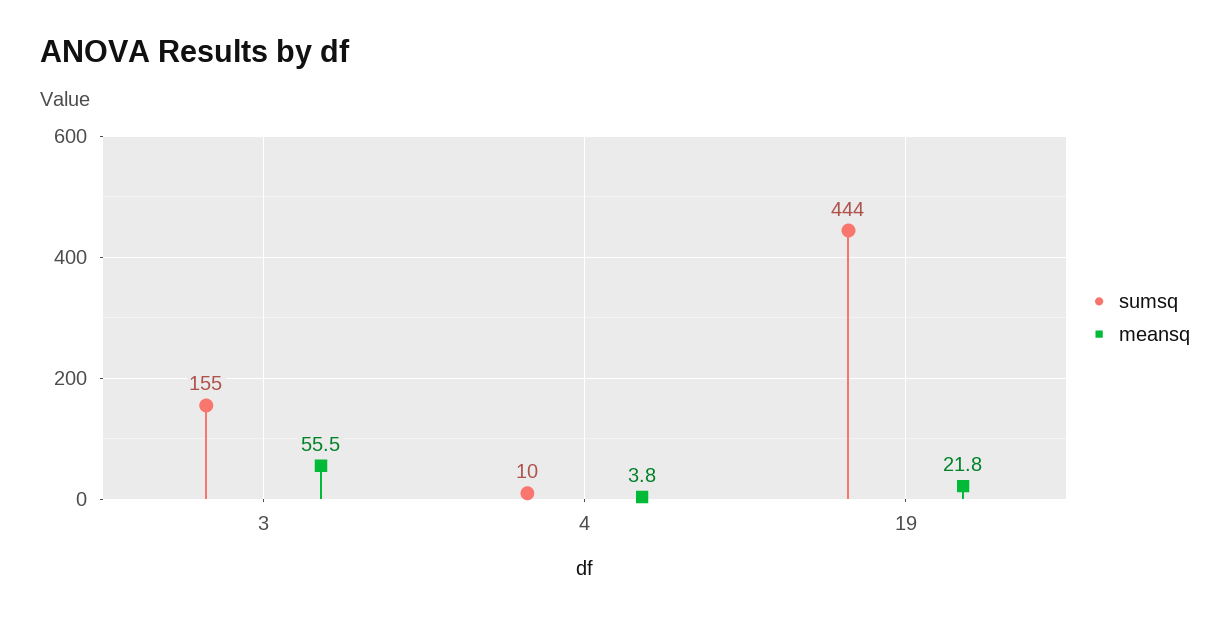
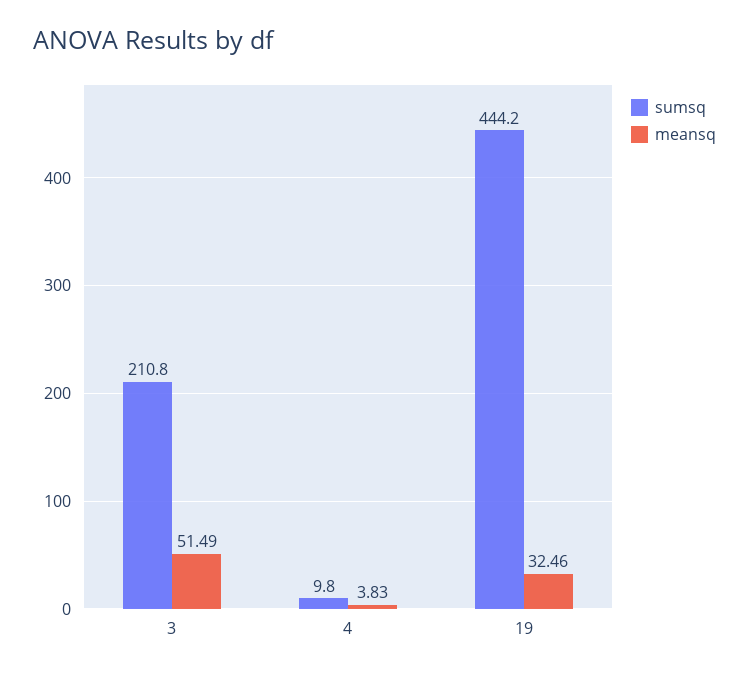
sumsq, 3: 155 -> 210.8
meansq, 3: 55.5 -> 51.49
meansq, 19: 21.8 -> 32.46

